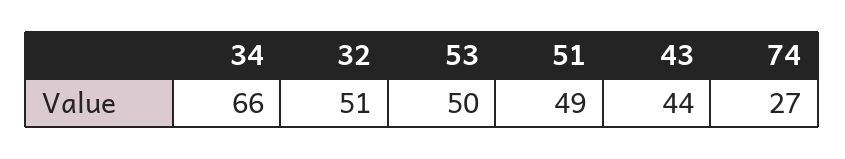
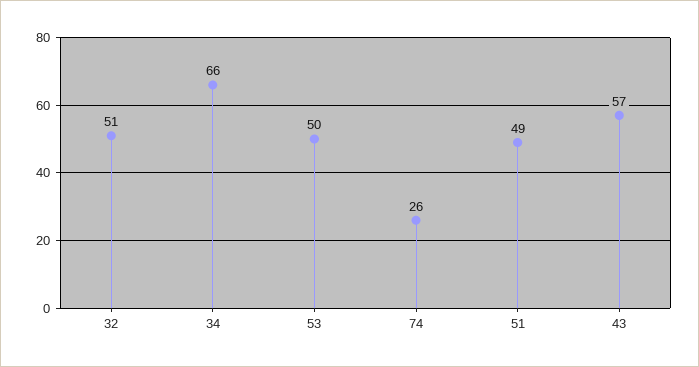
43: 44 -> 57
74: 27 -> 26

